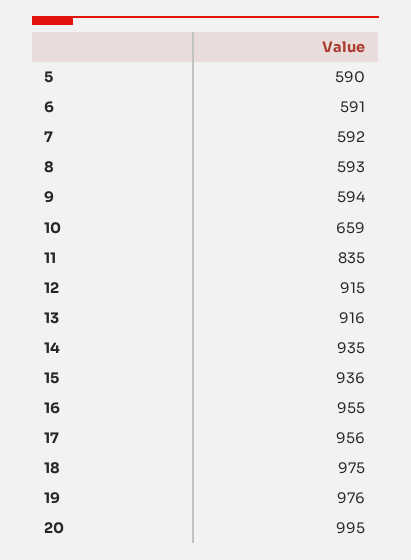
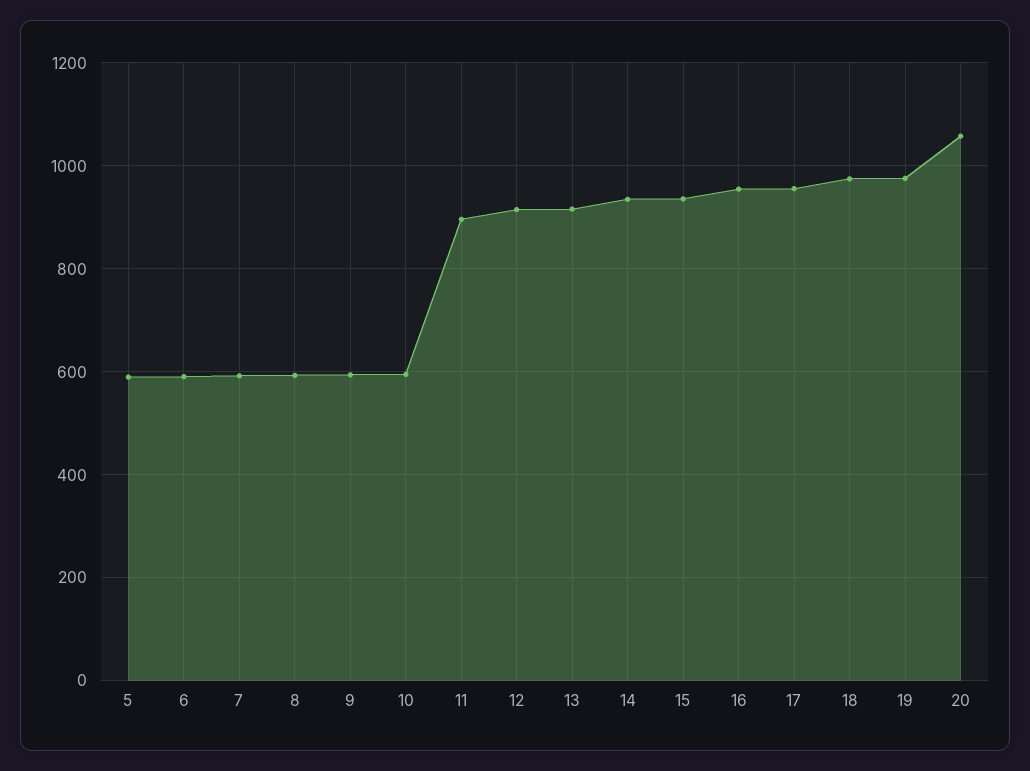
10: 659 -> 600
11: 835 -> 900
20: 995 -> 1060

